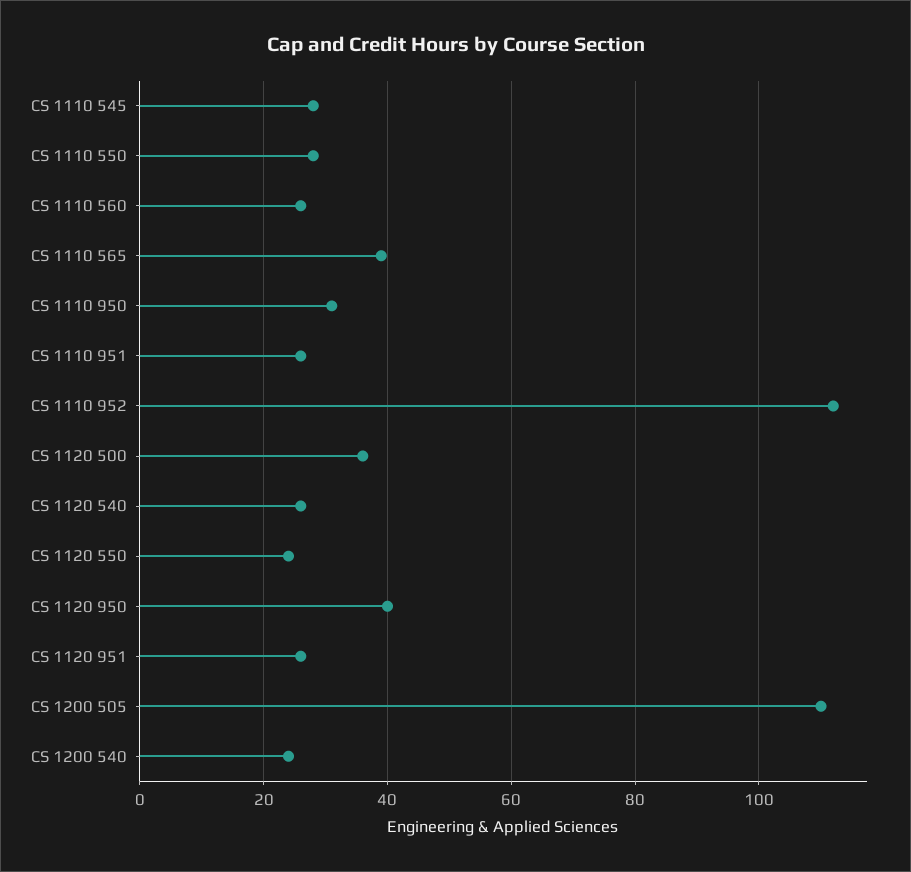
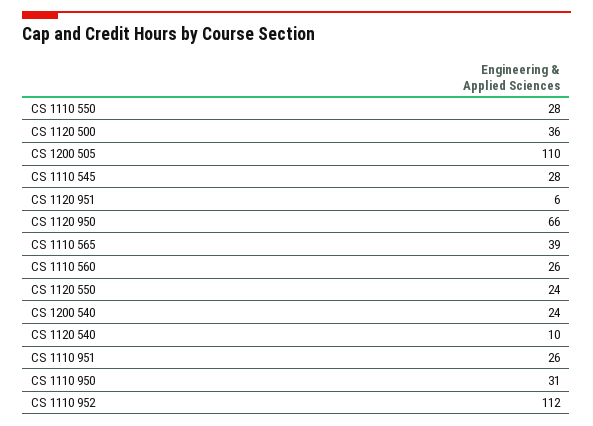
CS 1120 540: 25 -> 10
CS 1120 950: 40 -> 66
CS 1120 951: 25 -> 6

